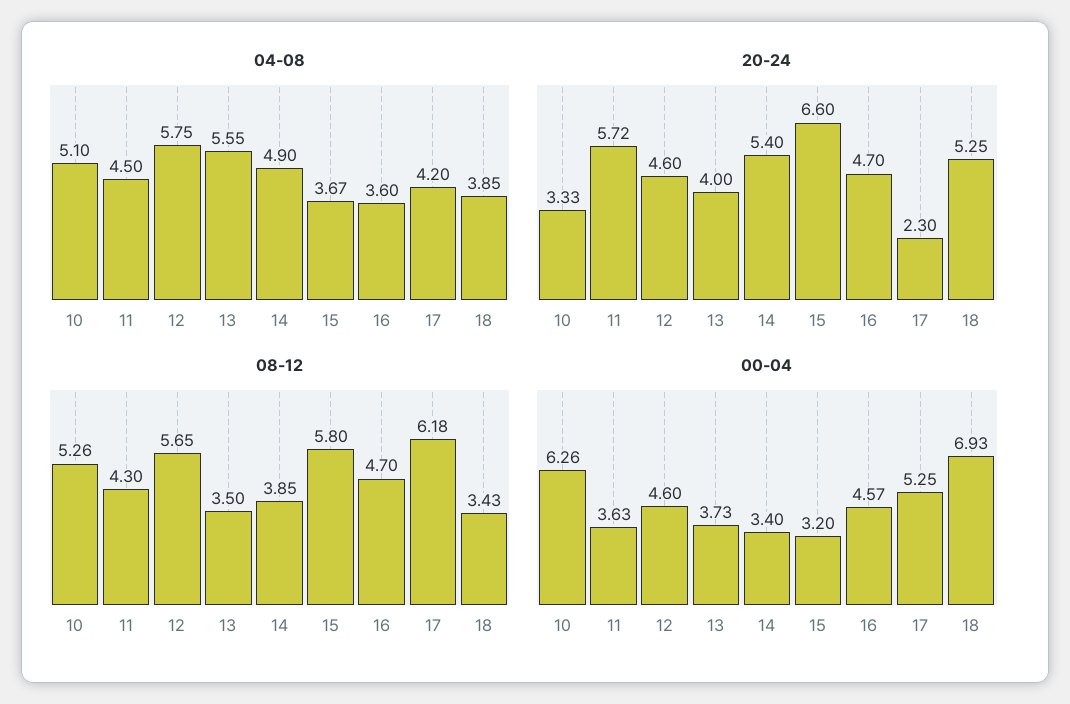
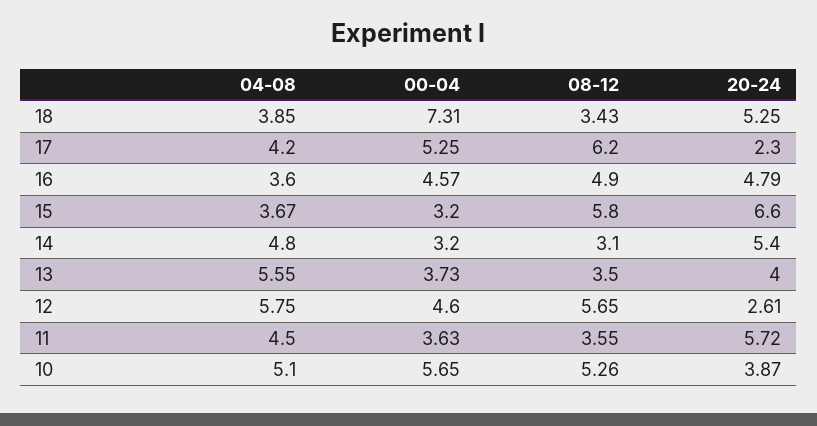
04-08, 14: 4.9 -> 4.8
20-24, 10: 3.33 -> 3.87
20-24, 12: 4.6 -> 2.61
20-24, 16: 4.7 -> 4.79
08-12, 11: 4.3 -> 3.55
08-12, 14: 3.85 -> 3.1
08-12, 16: 4.7 -> 4.9
08-12, 17: 6.18 -> 6.2
00-04, 10: 6.26 -> 5.65
00-04, 14: 3.4 -> 3.2
00-04, 18: 6.93 -> 7.31

